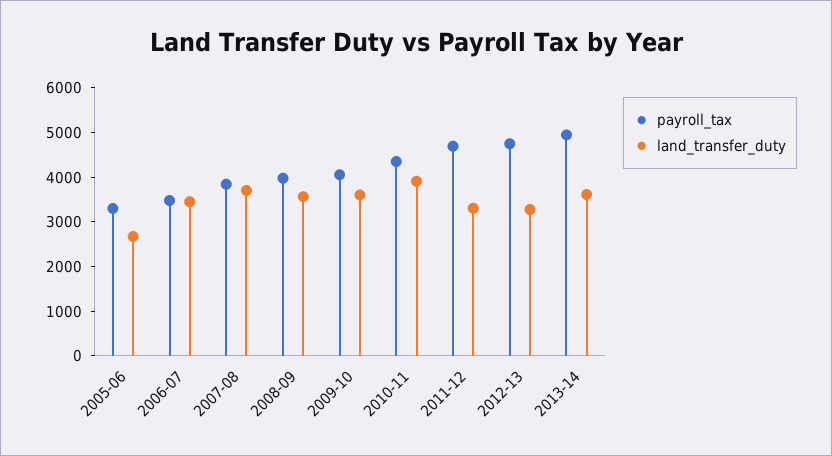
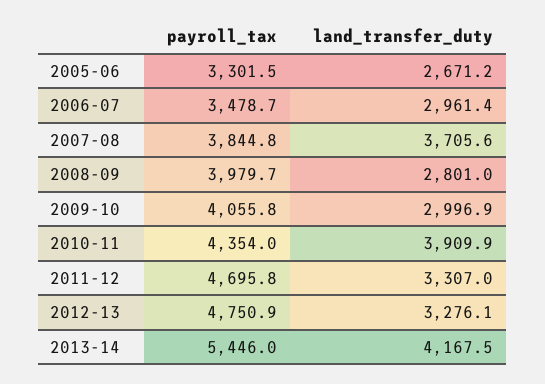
land_transfer_duty, 2006-07: 3400 -> 2961.4
land_transfer_duty, 2008-09: 3600 -> 2801
land_transfer_duty, 2009-10: 3600 -> 2996.9
payroll_tax, 2013-14: 5000 -> 5446
land_transfer_duty, 2013-14: 3600 -> 4167.5

